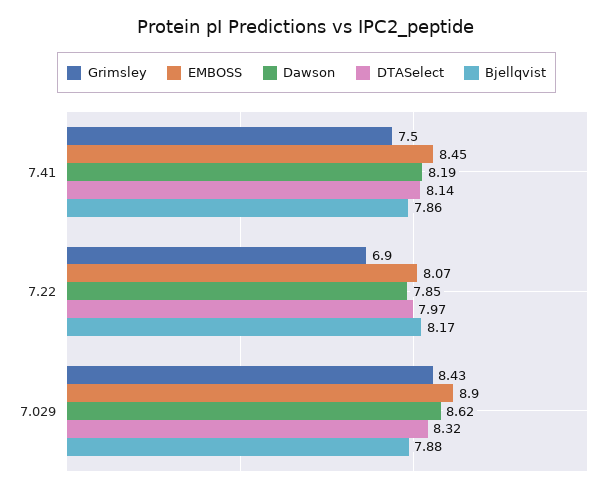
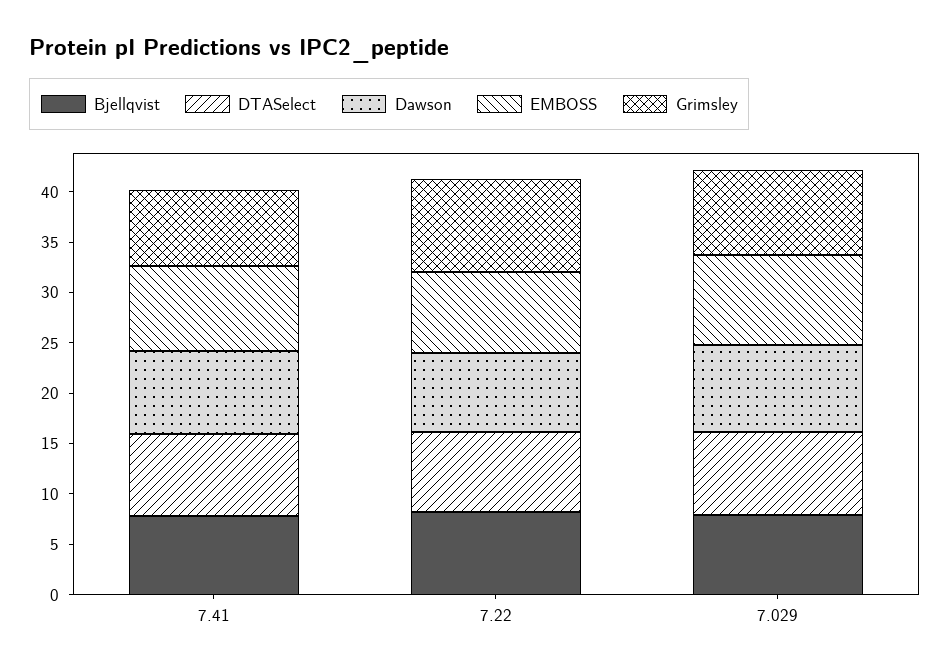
Grimsley, 7.22: 6.9 -> 9

